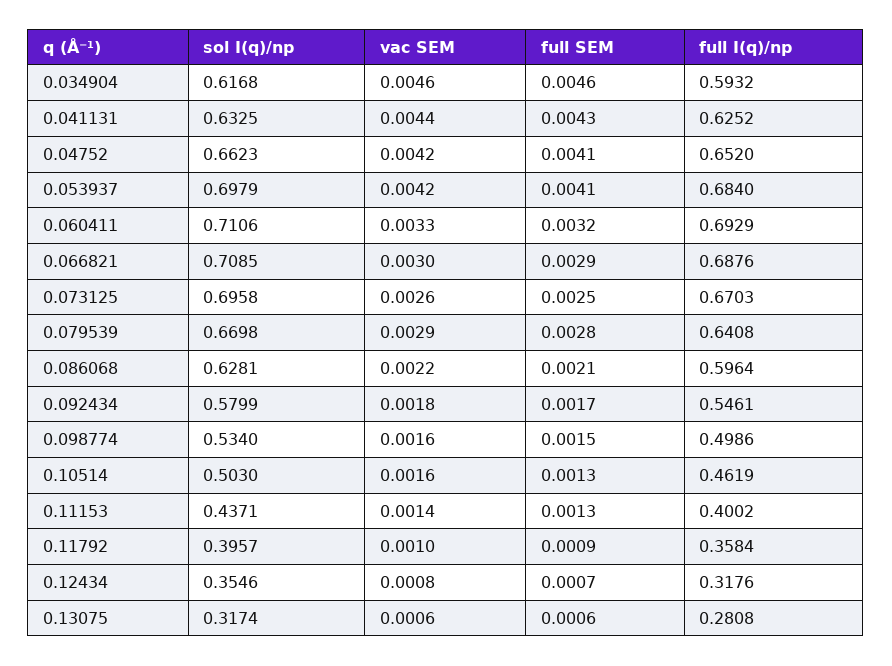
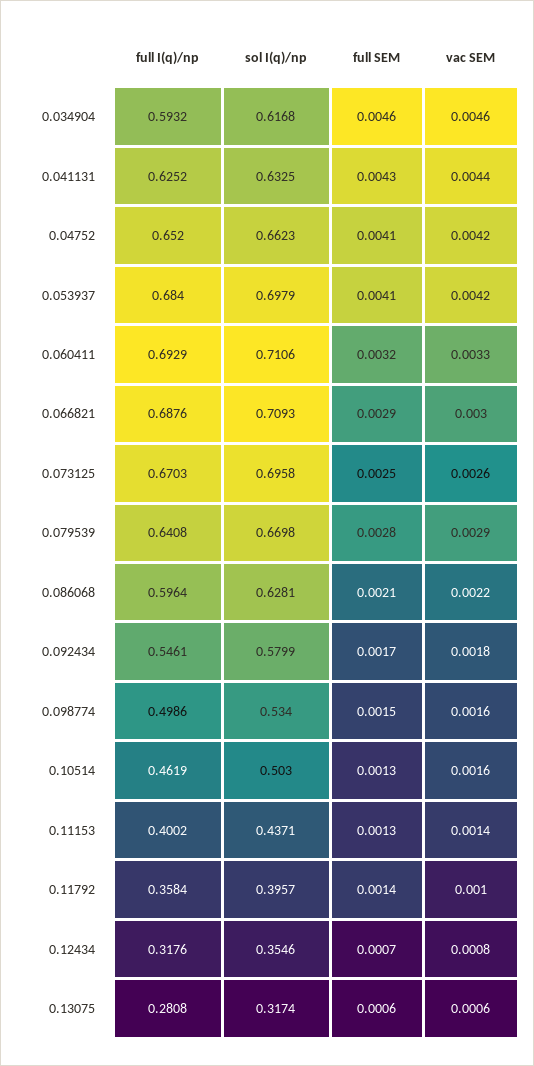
sol I(q)/np, 0.066821: 0.7085 -> 0.7093
full SEM, 0.11792: 0.0009 -> 0.0014

